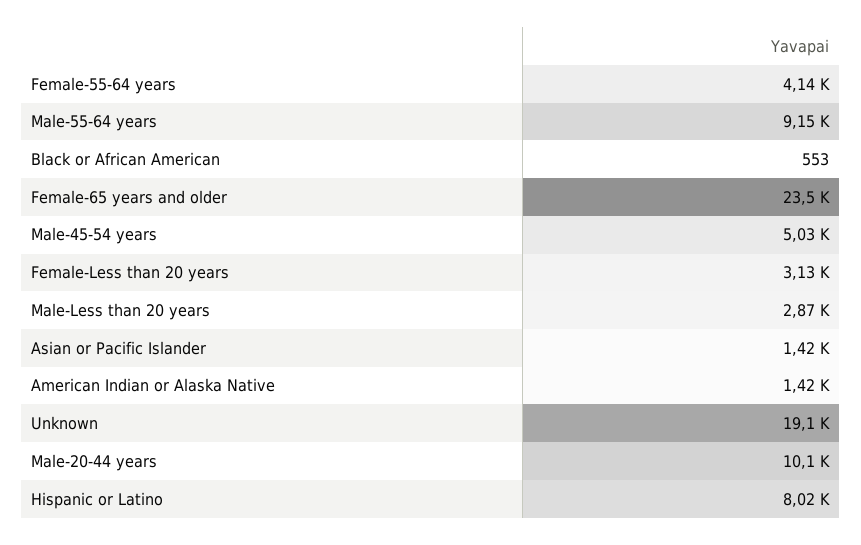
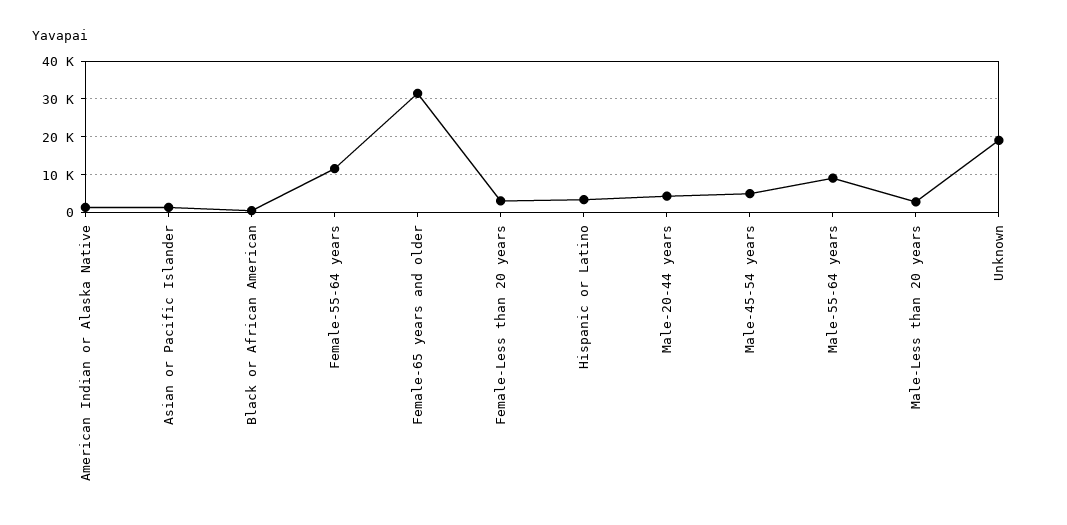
Female-55-64 years: 4140 -> 12000
Female-65 years and older: 23500 -> 32000
Male-20-44 years: 10100 -> 4000
Hispanic or Latino: 8020 -> 4000

